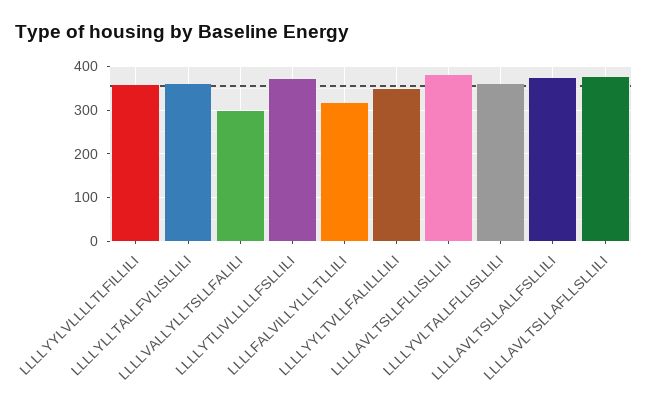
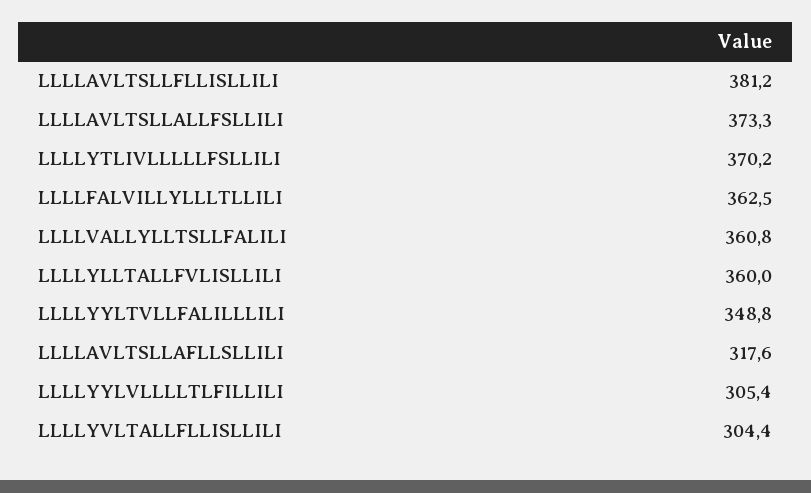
LLLLYYLVLLLLTLFILLILI: 360 -> 305.4
LLLLVALLYLLTSLLFALILI: 300 -> 360.8
LLLLFALVILLYLLLTLLILI: 320 -> 362.5
LLLLYVLTALLFLLISLLILI: 360 -> 304.4
LLLLAVLTSLLAFLLSLLILI: 380 -> 317.6

